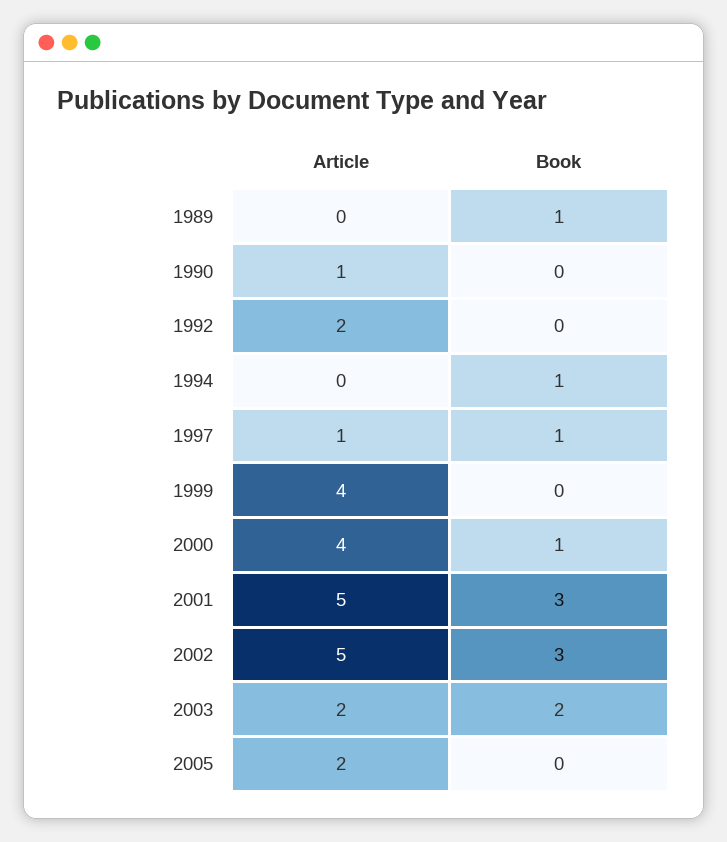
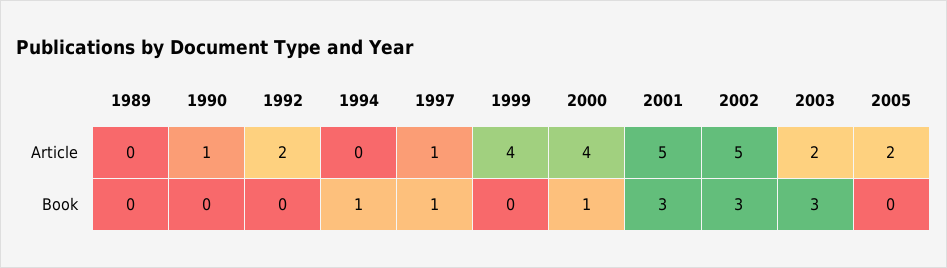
Book, 1989: 1 -> 0
Book, 2003: 2 -> 3

